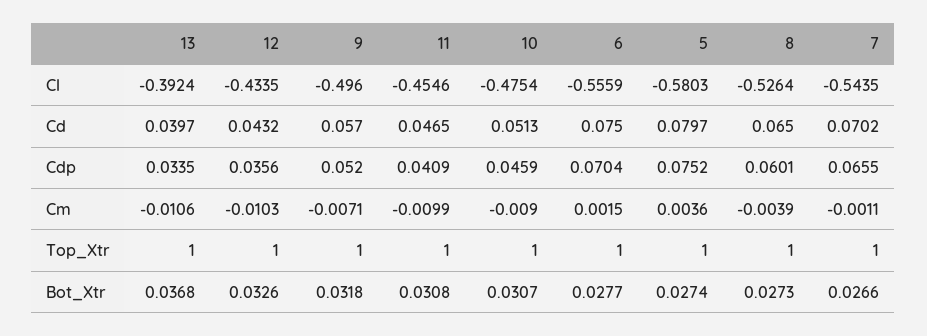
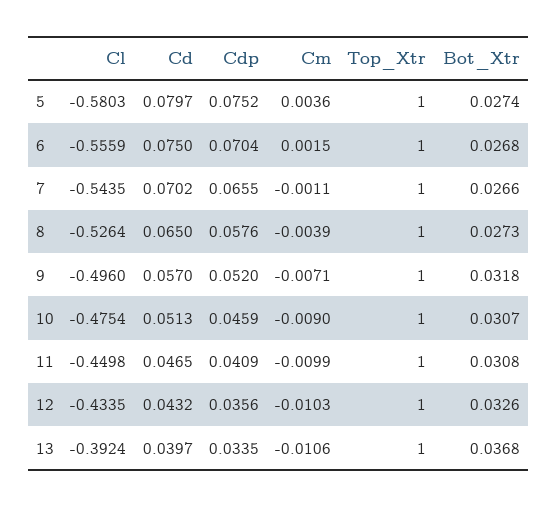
11, Cl: -0.4546 -> -0.4498
8, Cdp: 0.0601 -> 0.0576
6, Bot_Xtr: 0.0277 -> 0.0268

